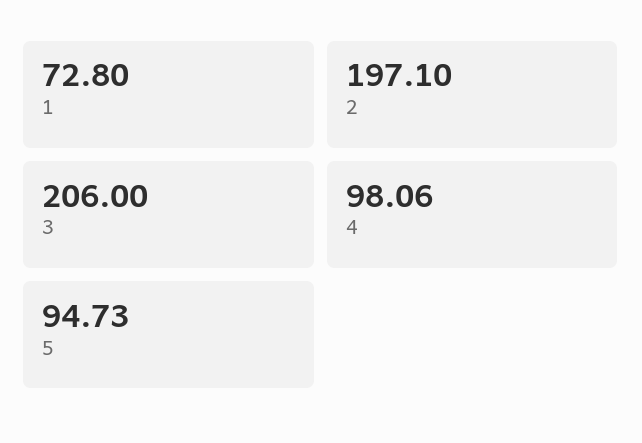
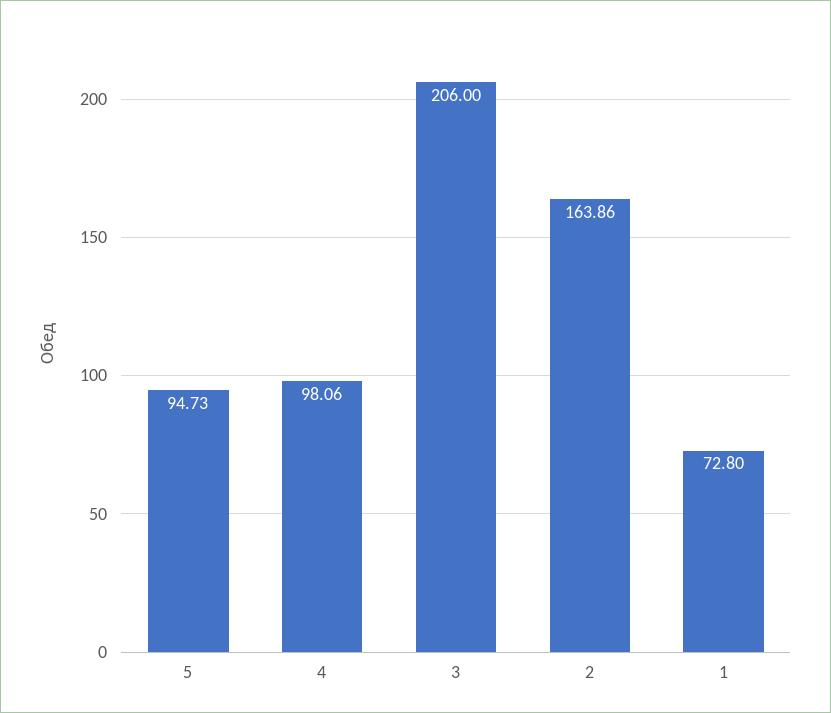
2: 197.1 -> 163.86

